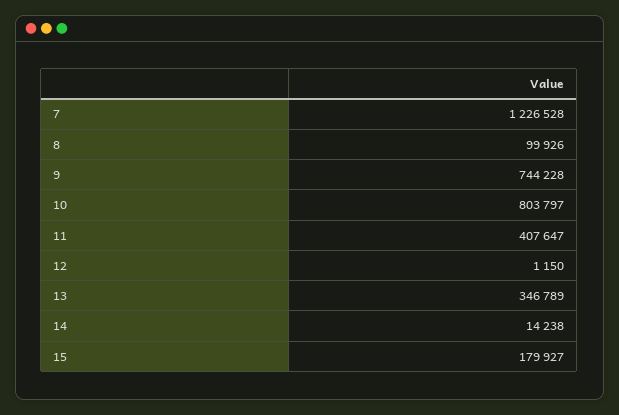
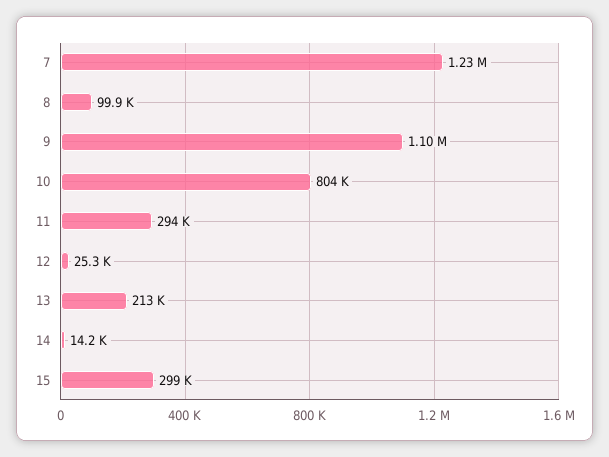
9: 744228 -> 1100000
11: 407647 -> 294000
12: 1150 -> 25300
13: 346789 -> 213000
15: 179927 -> 299000

